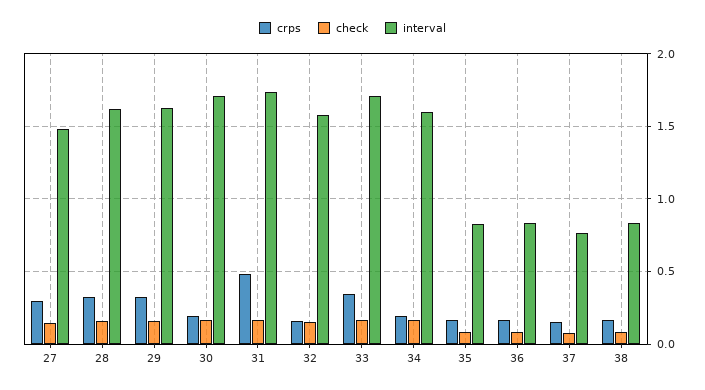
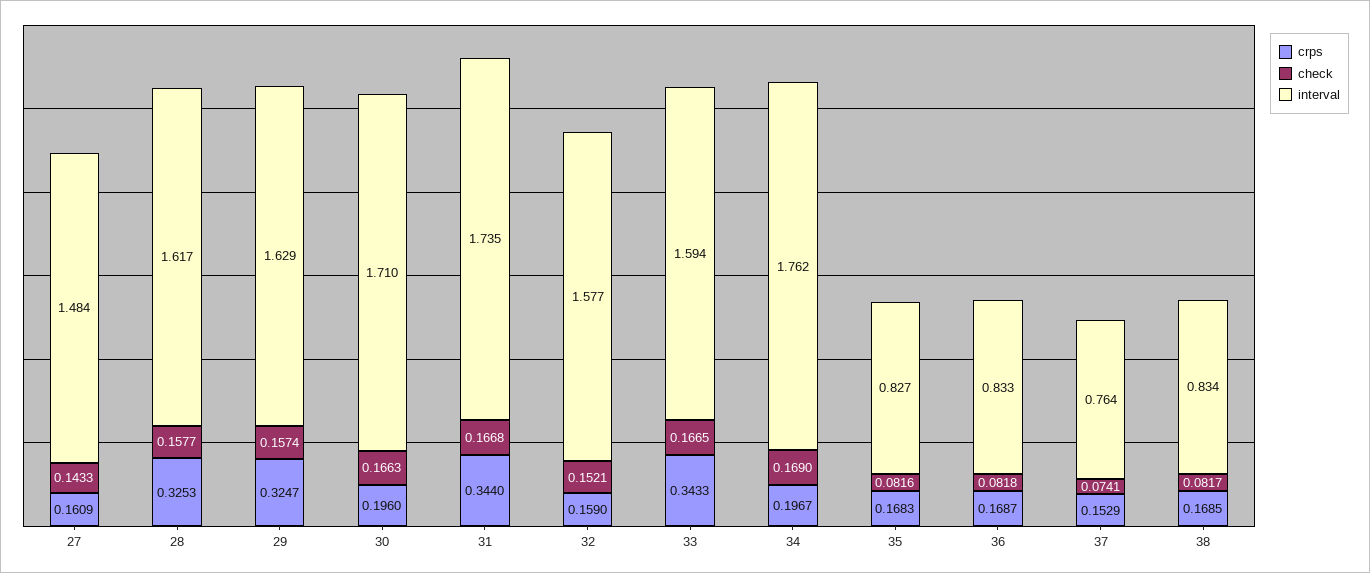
crps, 27: 0.3 -> 0.1609
crps, 31: 0.5 -> 0.344
interval, 33: 1.7 -> 1.594
interval, 34: 1.6 -> 1.762

